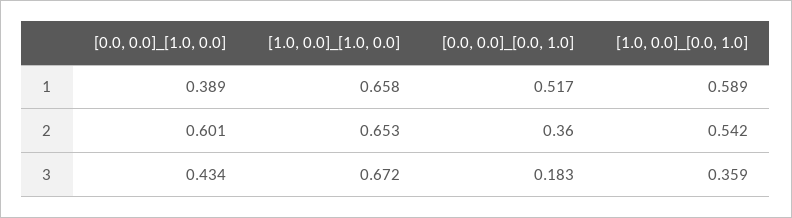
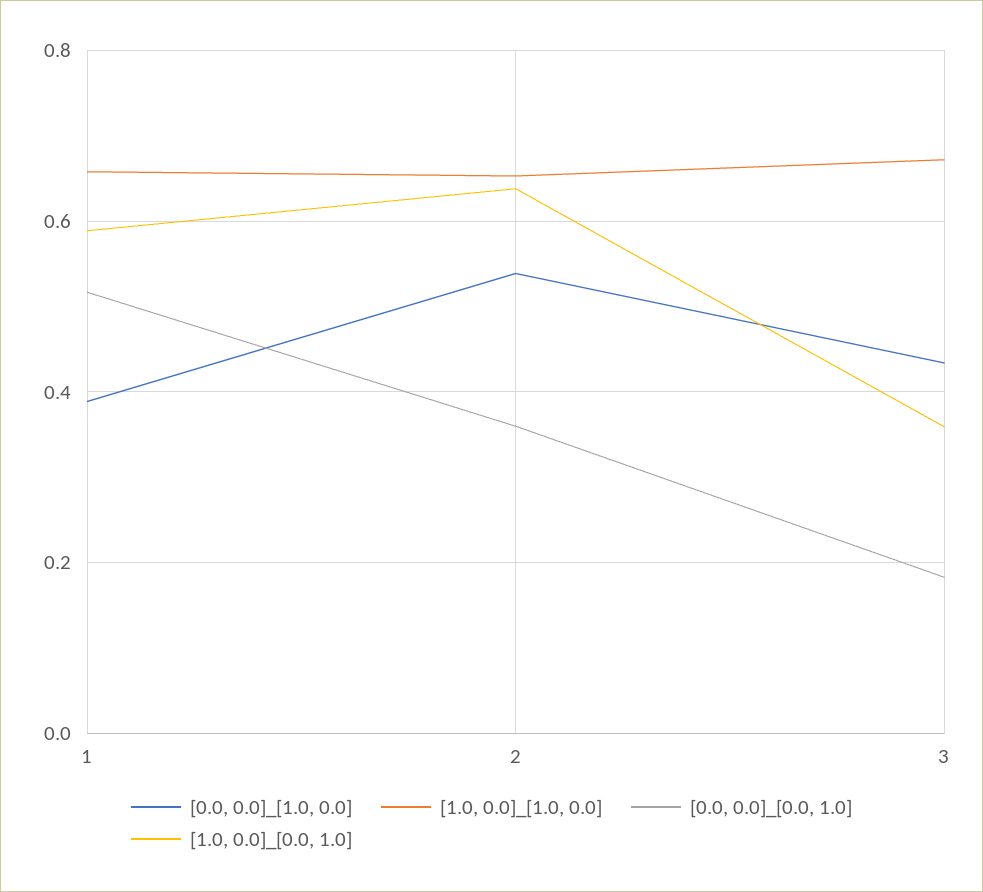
[0.0, 0.0]_[1.0, 0.0], 2: 0.601 -> 0.54
[1.0, 0.0]_[0.0, 1.0], 2: 0.542 -> 0.64

